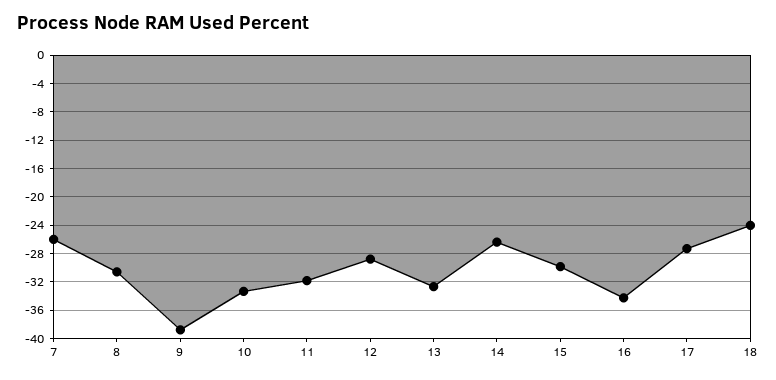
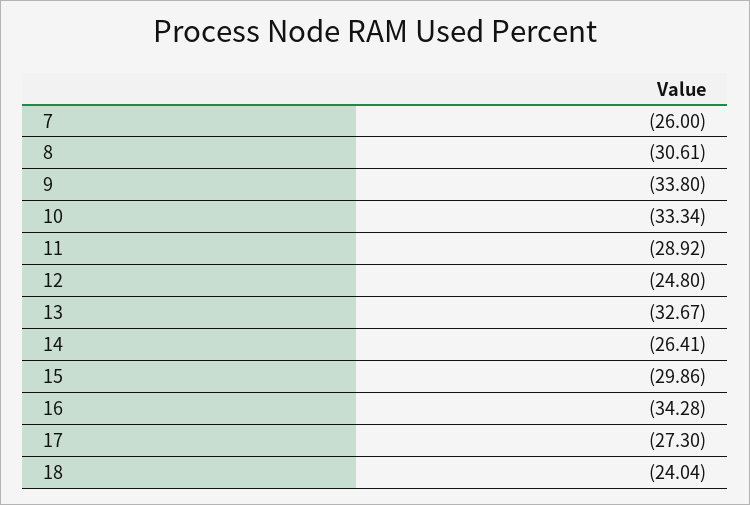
9: -39 -> -33.8
11: -32 -> -28.92
12: -29 -> -24.8

